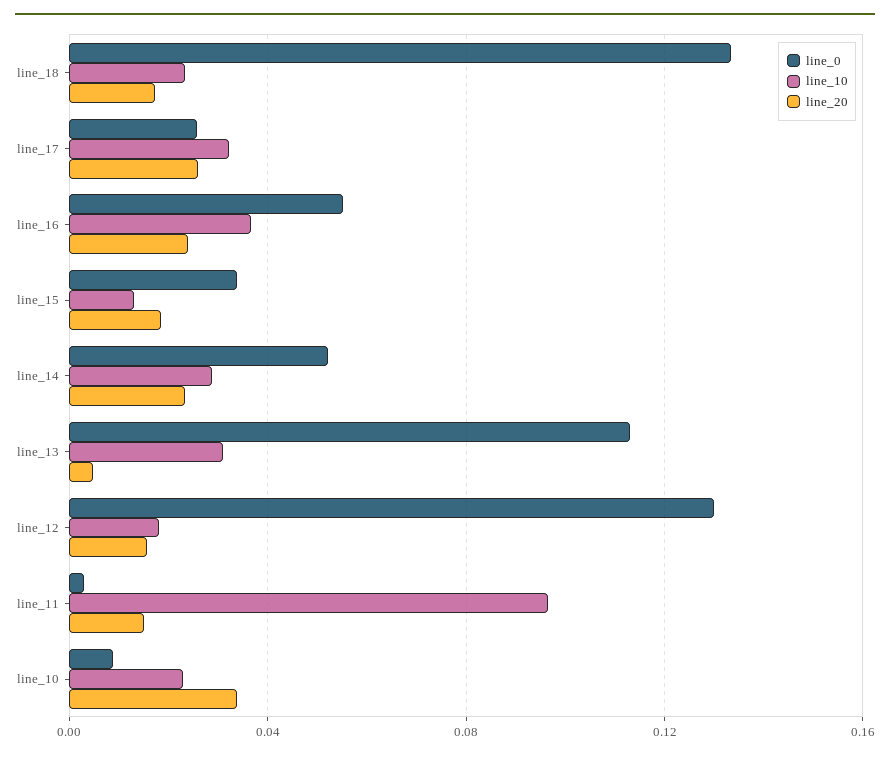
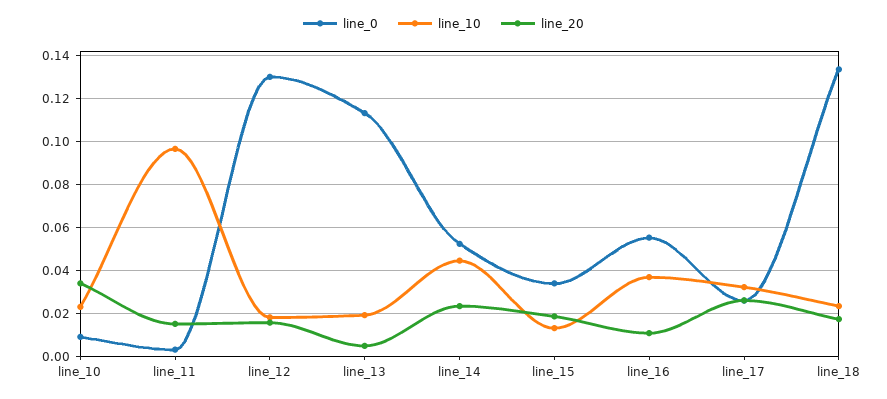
line_20, line_16: 0.025 -> 0.01
line_10, line_14: 0.03 -> 0.045
line_10, line_13: 0.03 -> 0.02

